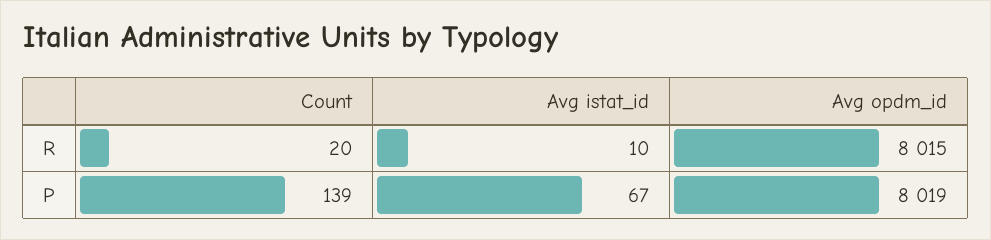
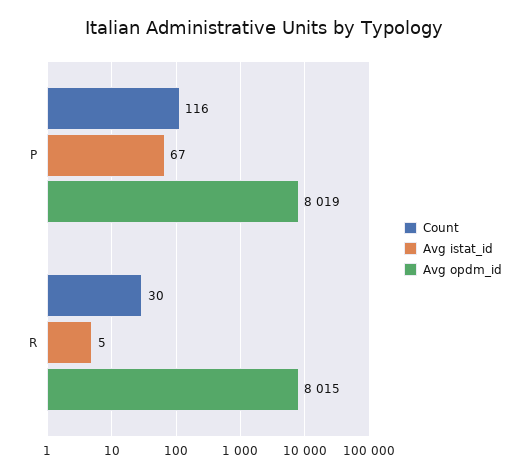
Count, R: 20 -> 30
Avg istat_id, R: 10 -> 5
Count, P: 139 -> 116

